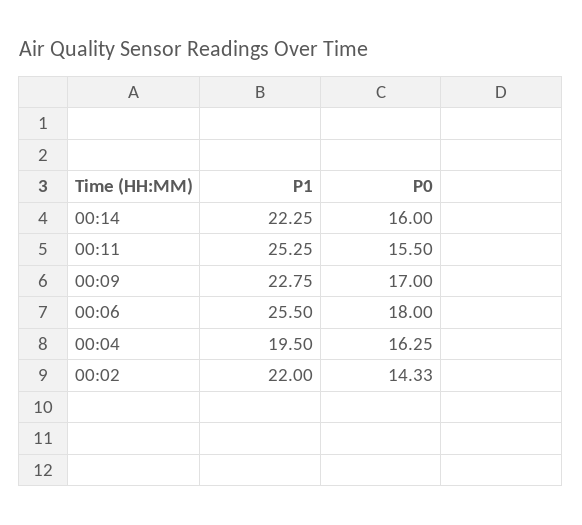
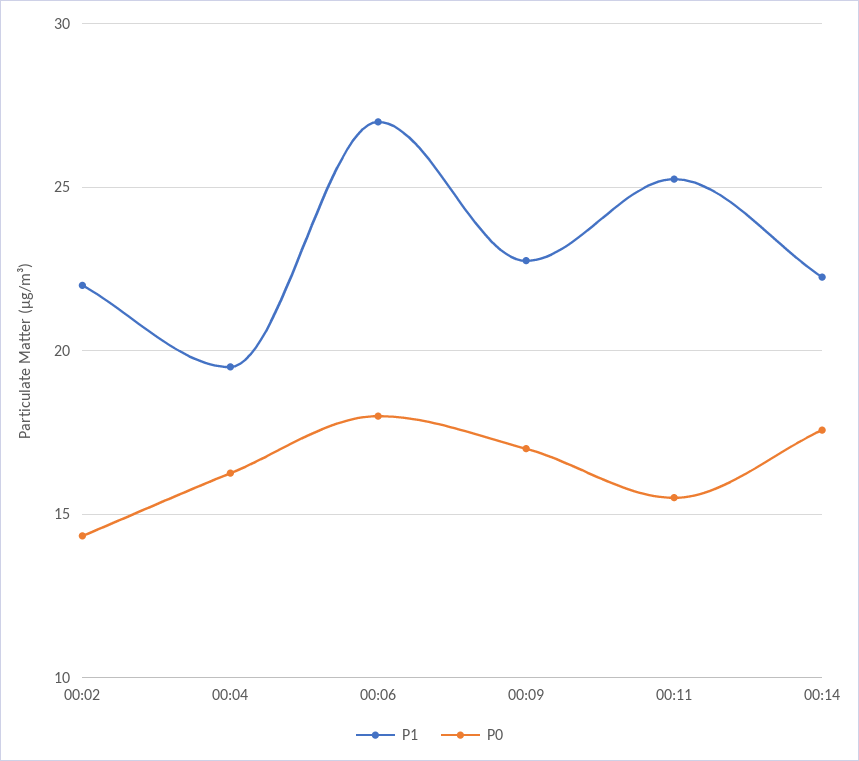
P0, 00:14: 16 -> 17.5
P1, 00:06: 25.5 -> 27

